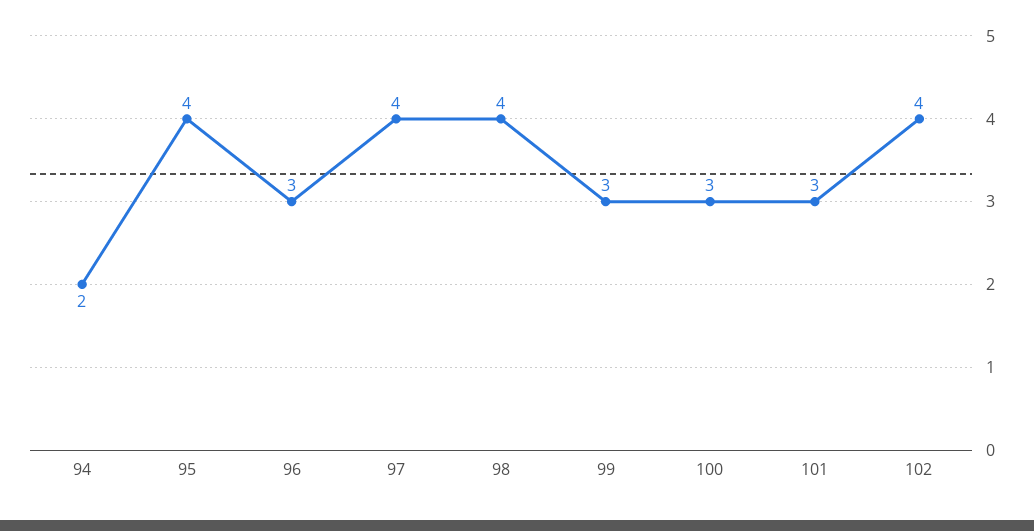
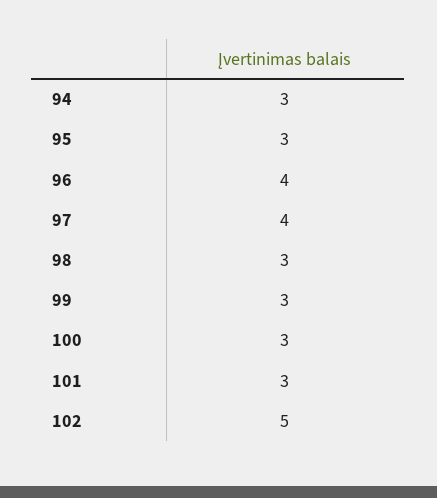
94: 2 -> 3
95: 4 -> 3
96: 3 -> 4
98: 4 -> 3
102: 4 -> 5

